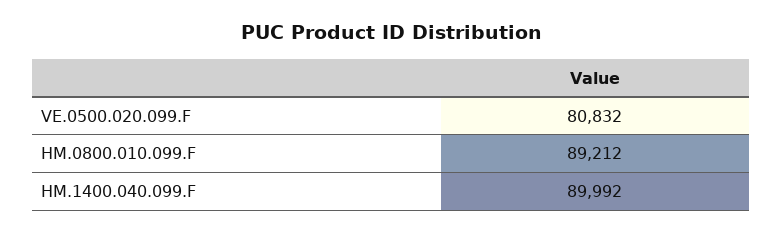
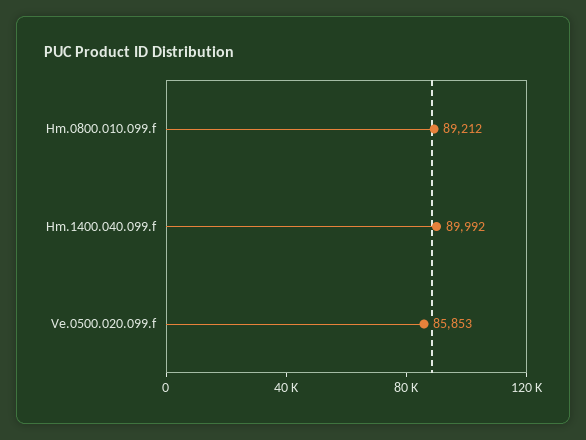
VE.0500.020.099.F: 80832 -> 85853

